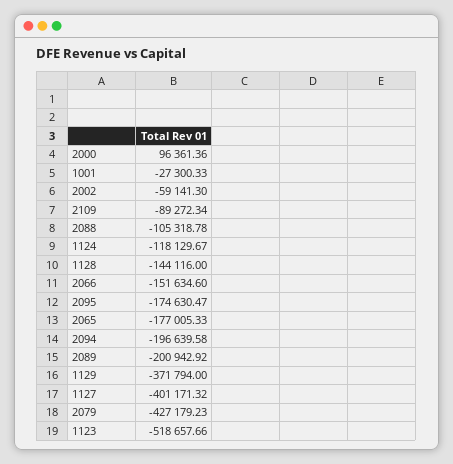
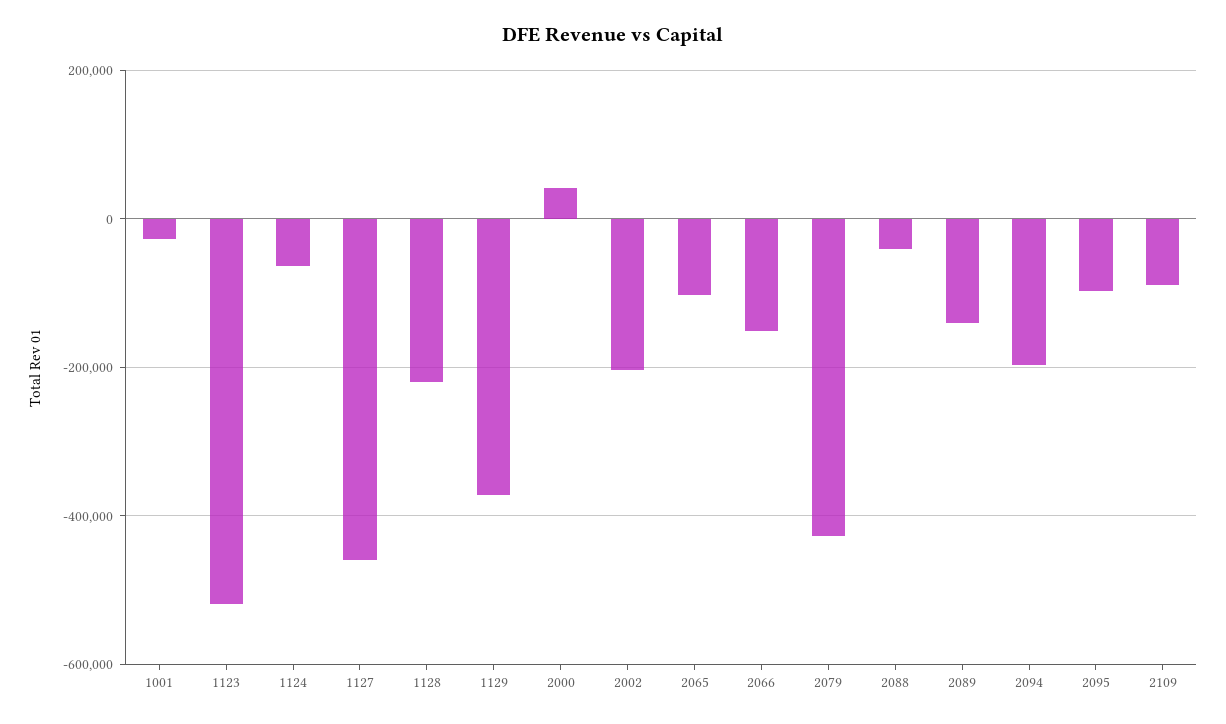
2000: 96361.36 -> 40000
2002: -59141.3 -> -200000
2088: -105318.78 -> -40000
1124: -118129.67 -> -60000
1128: -144116 -> -220000
2095: -174630.47 -> -100000
2065: -177005.33 -> -100000
2089: -200942.92 -> -140000
1127: -401171.32 -> -460000

